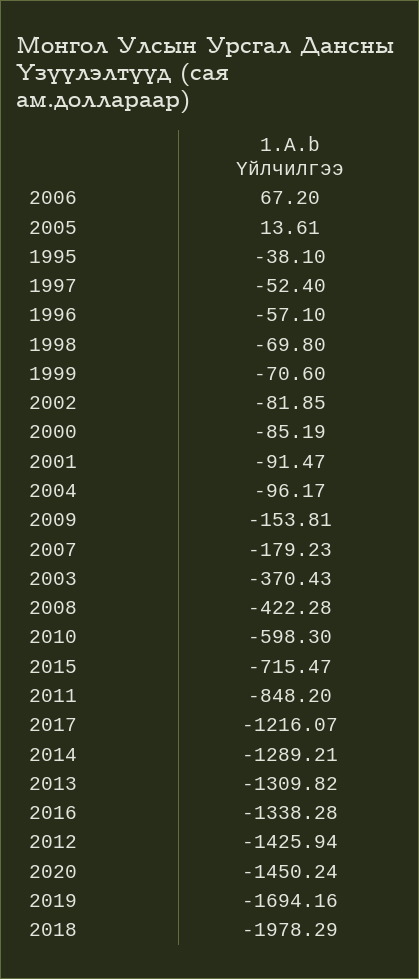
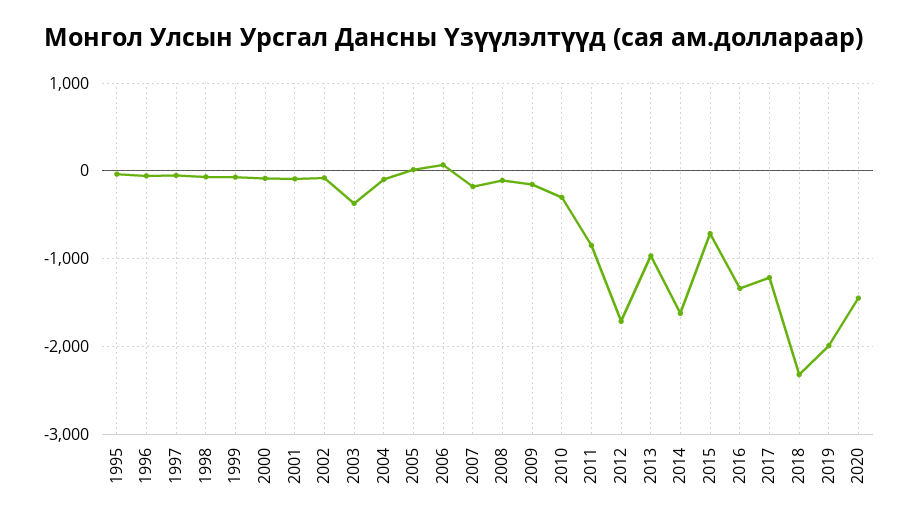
2008: -422.28 -> -100
2010: -598.3 -> -300
2014: -1289.21 -> -1600
2013: -1309.82 -> -1000
2012: -1425.94 -> -1700
2019: -1694.16 -> -2000
2018: -1978.29 -> -2300

